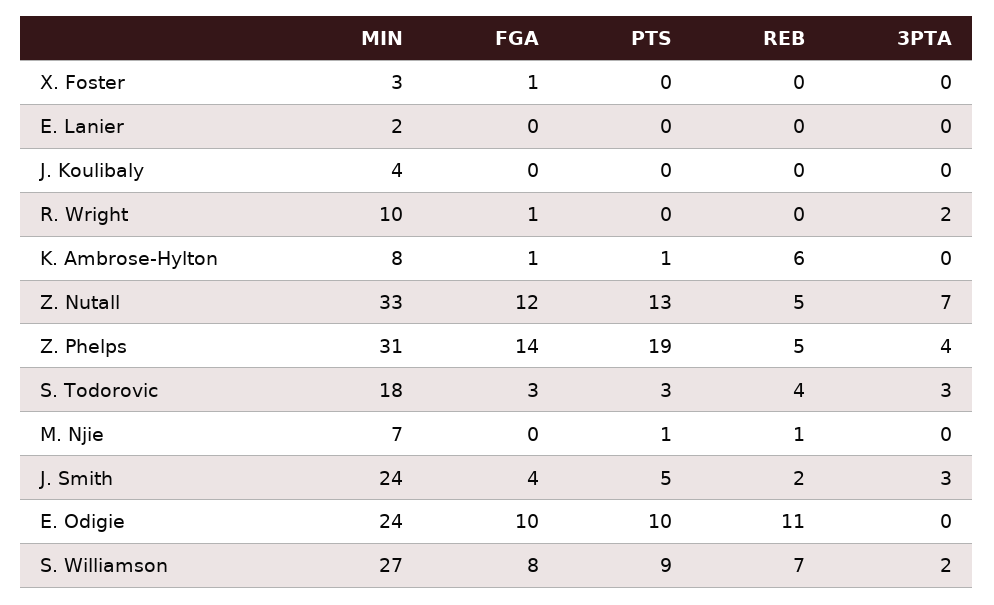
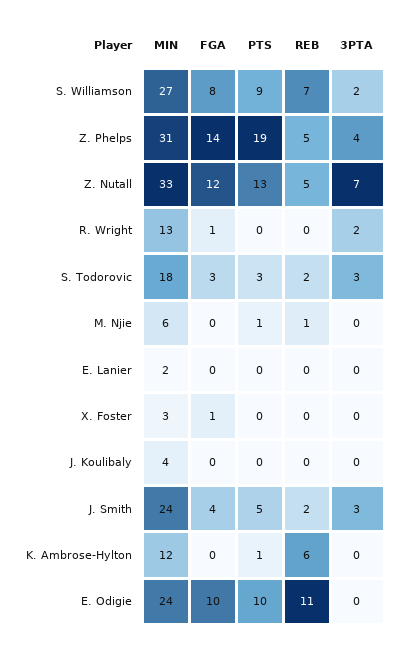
MIN, R. Wright: 10 -> 13
MIN, K. Ambrose-Hylton: 8 -> 12
FGA, K. Ambrose-Hylton: 1 -> 0
REB, S. Todorovic: 4 -> 2
MIN, M. Njie: 7 -> 6

